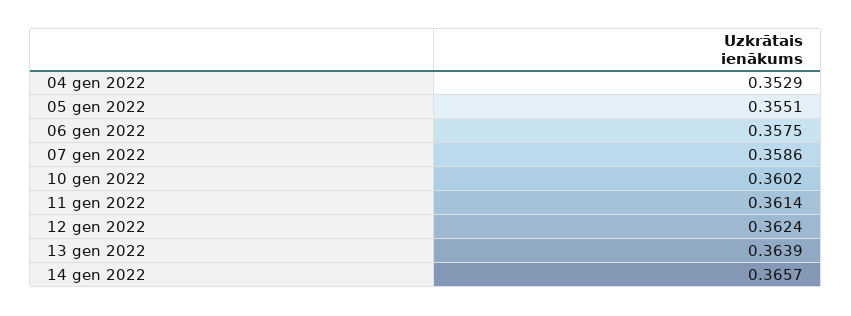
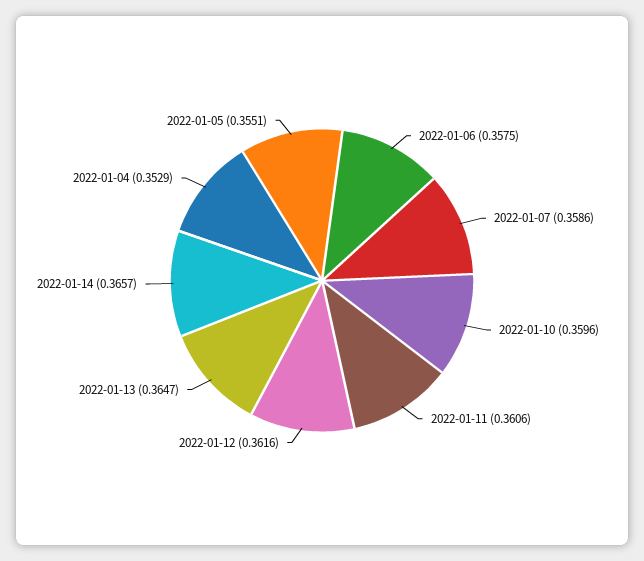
10 gen 2022: 0.3602 -> 0.3596
11 gen 2022: 0.3614 -> 0.3606
12 gen 2022: 0.3624 -> 0.3616
13 gen 2022: 0.3639 -> 0.3647

